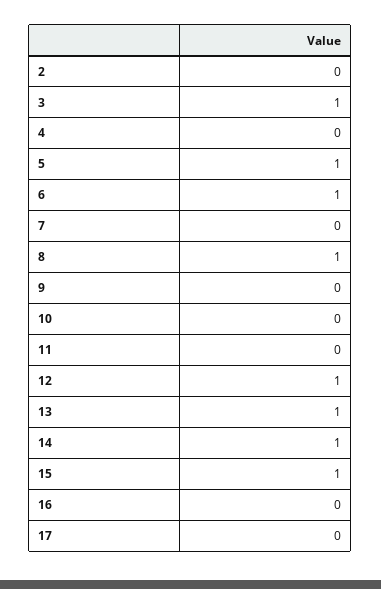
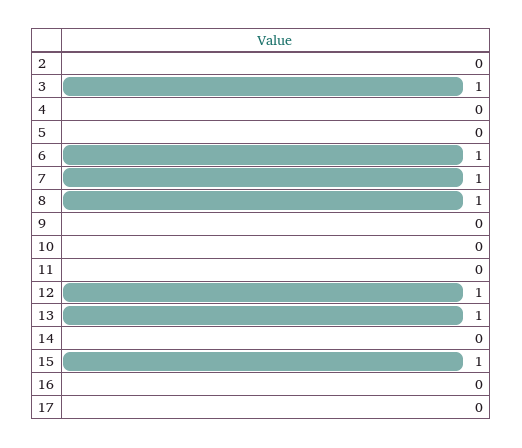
5: 1 -> 0
7: 0 -> 1
14: 1 -> 0

